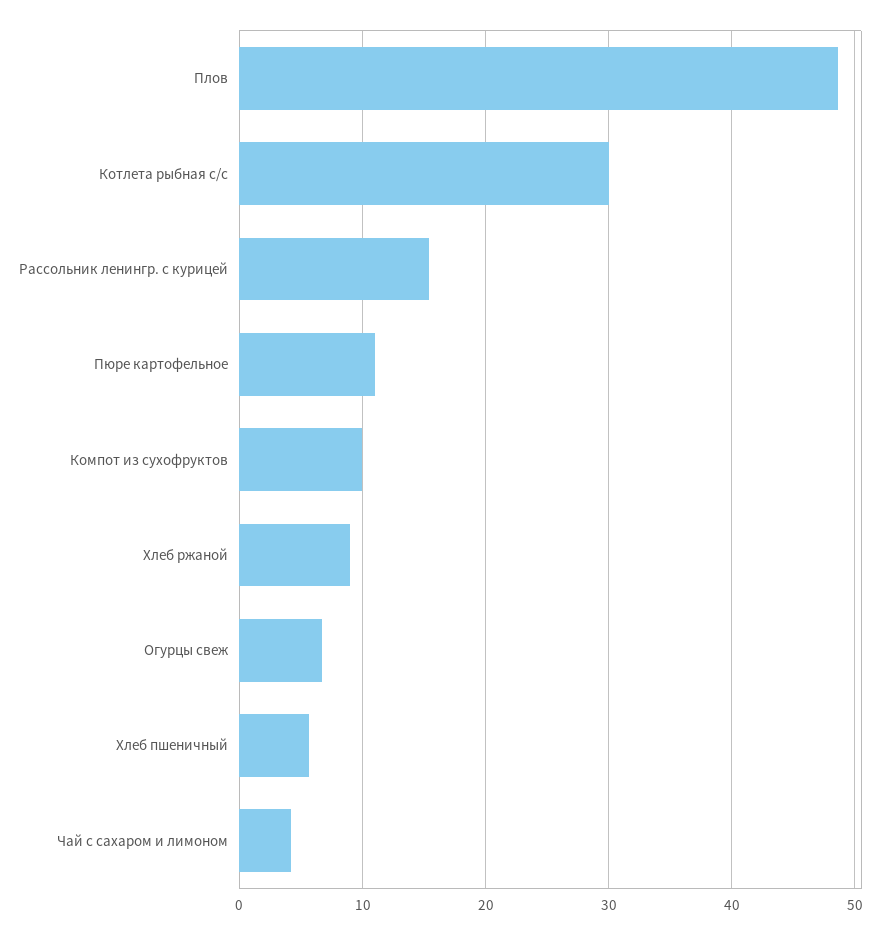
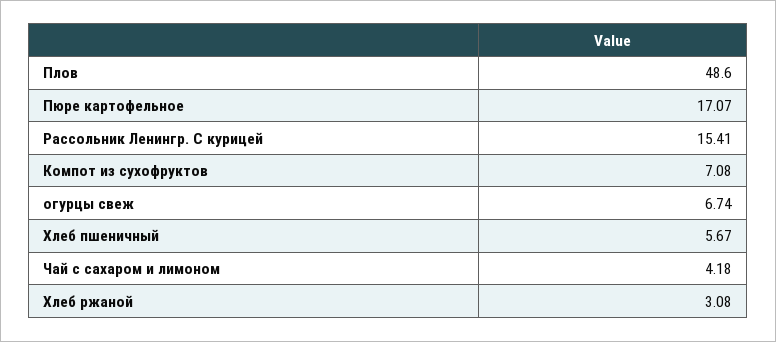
Котлета рыбная с/с: 30 -> none
Пюре картофельное: 11 -> 17.07
Компот из сухофруктов: 10 -> 7.08
Хлеб ржаной: 9 -> 3.08

